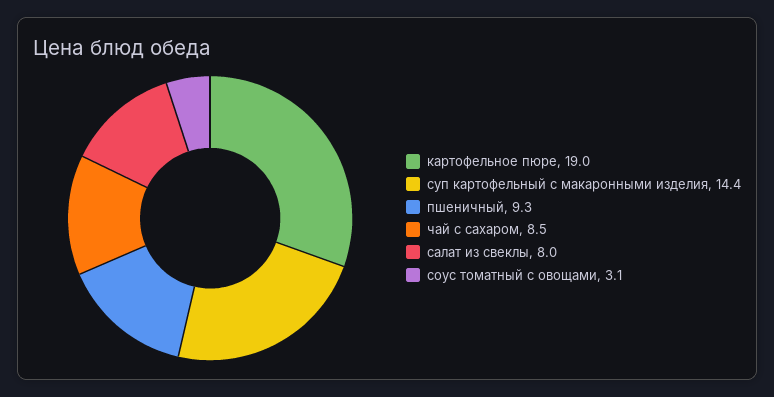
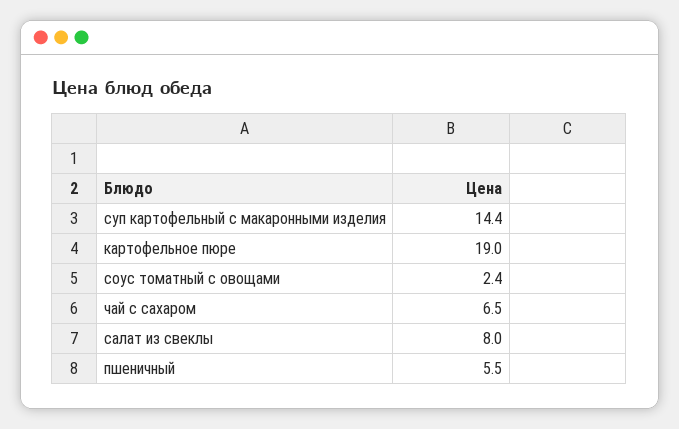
пшеничный: 9.3 -> 5.5
чай с сахаром: 8.5 -> 6.5
соус томатный с овощами: 3.1 -> 2.4

